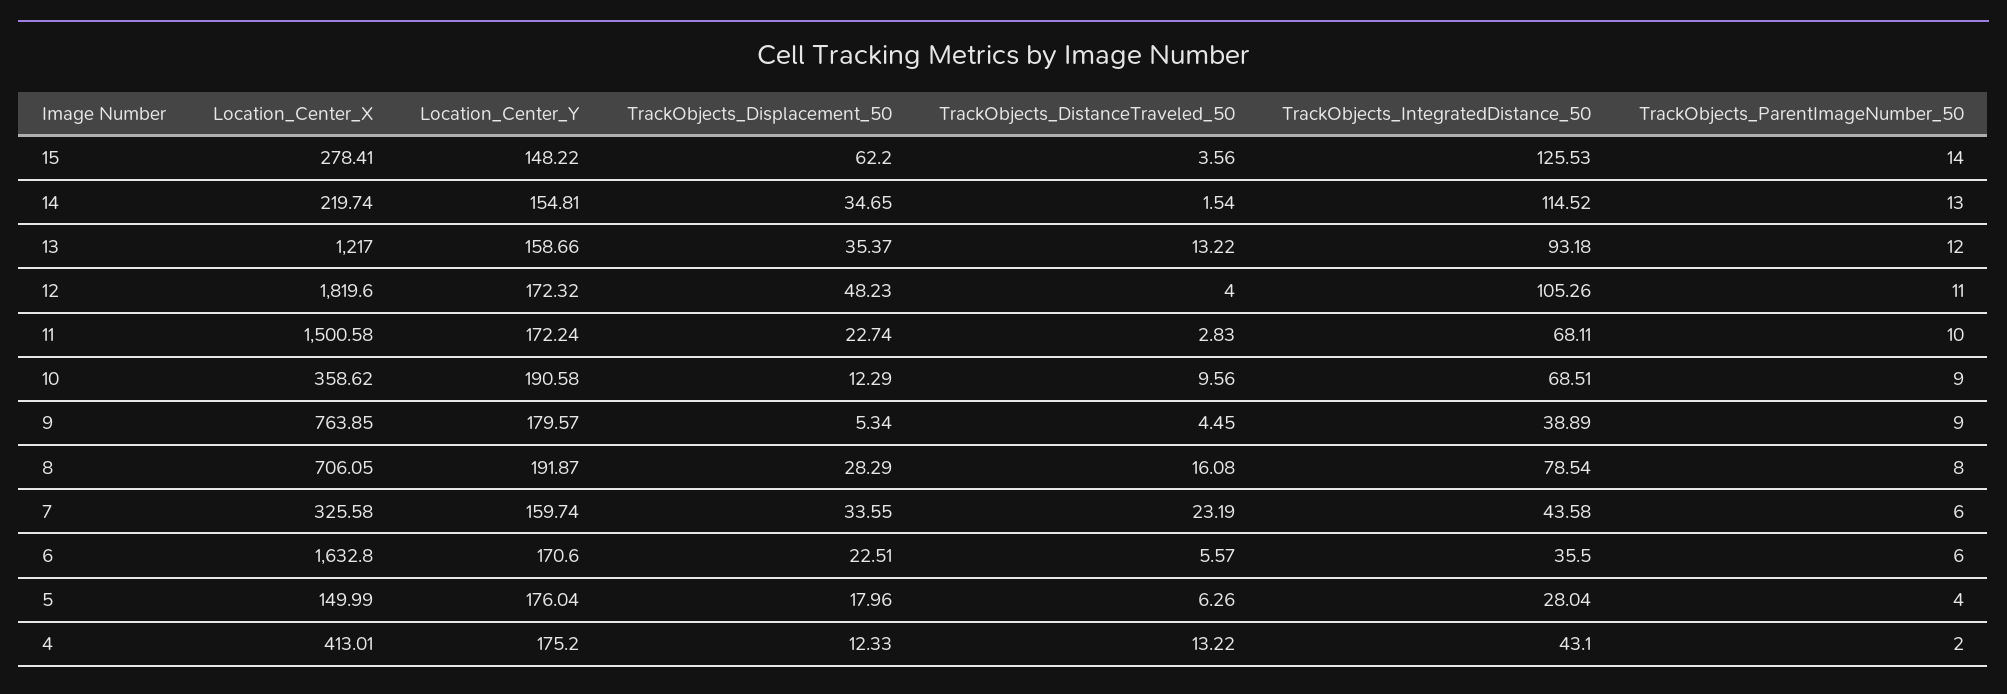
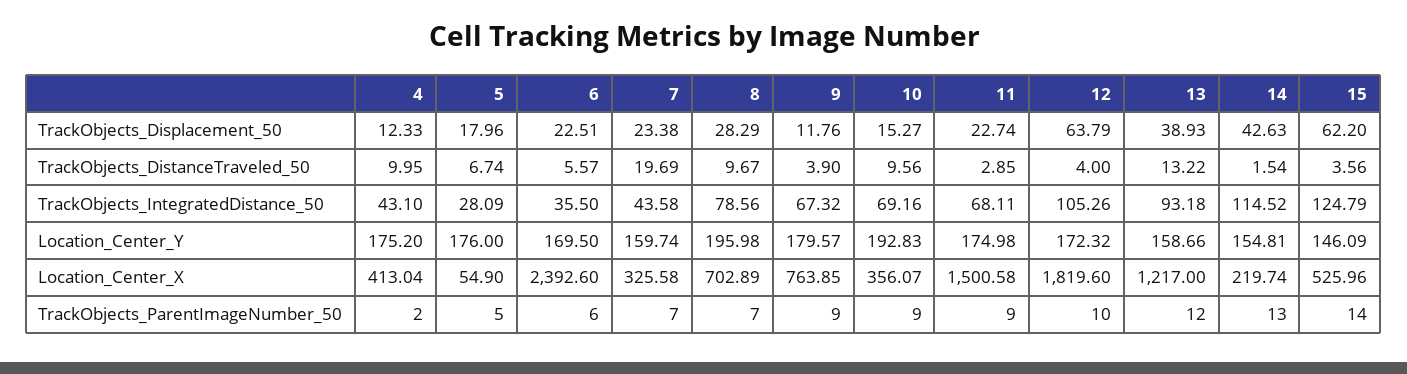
Location_Center_X, 15: 278.41 -> 525.96
Location_Center_Y, 15: 148.22 -> 146.09
TrackObjects_IntegratedDistance_50, 15: 125.53 -> 124.79
TrackObjects_Displacement_50, 14: 34.65 -> 42.63
TrackObjects_Displacement_50, 13: 35.37 -> 38.93
TrackObjects_Displacement_50, 12: 48.23 -> 63.79
TrackObjects_ParentImageNumber_50, 12: 11 -> 10
Location_Center_Y, 11: 172.24 -> 174.98
TrackObjects_DistanceTraveled_50, 11: 2.83 -> 2.85
TrackObjects_ParentImageNumber_50, 11: 10 -> 9
Location_Center_X, 10: 358.62 -> 356.07
Location_Center_Y, 10: 190.58 -> 192.83
TrackObjects_Displacement_50, 10: 12.29 -> 15.27
TrackObjects_IntegratedDistance_50, 10: 68.51 -> 69.16
TrackObjects_Displacement_50, 9: 5.34 -> 11.76
TrackObjects_DistanceTraveled_50, 9: 4.45 -> 3.9
TrackObjects_IntegratedDistance_50, 9: 38.89 -> 67.32
Location_Center_X, 8: 706.05 -> 702.89
Location_Center_Y, 8: 191.87 -> 195.98
TrackObjects_DistanceTraveled_50, 8: 16.08 -> 9.67
TrackObjects_IntegratedDistance_50, 8: 78.54 -> 78.56
TrackObjects_ParentImageNumber_50, 8: 8 -> 7
TrackObjects_Displacement_50, 7: 33.55 -> 23.38
TrackObjects_DistanceTraveled_50, 7: 23.19 -> 19.69
TrackObjects_ParentImageNumber_50, 7: 6 -> 7
Location_Center_X, 6: 1632.8 -> 2392.6
Location_Center_Y, 6: 170.6 -> 169.5
Location_Center_X, 5: 149.99 -> 54.9
Location_Center_Y, 5: 176.04 -> 176
TrackObjects_DistanceTraveled_50, 5: 6.26 -> 6.74
TrackObjects_IntegratedDistance_50, 5: 28.04 -> 28.09
TrackObjects_ParentImageNumber_50, 5: 4 -> 5
Location_Center_X, 4: 413.01 -> 413.04
TrackObjects_DistanceTraveled_50, 4: 13.22 -> 9.95

